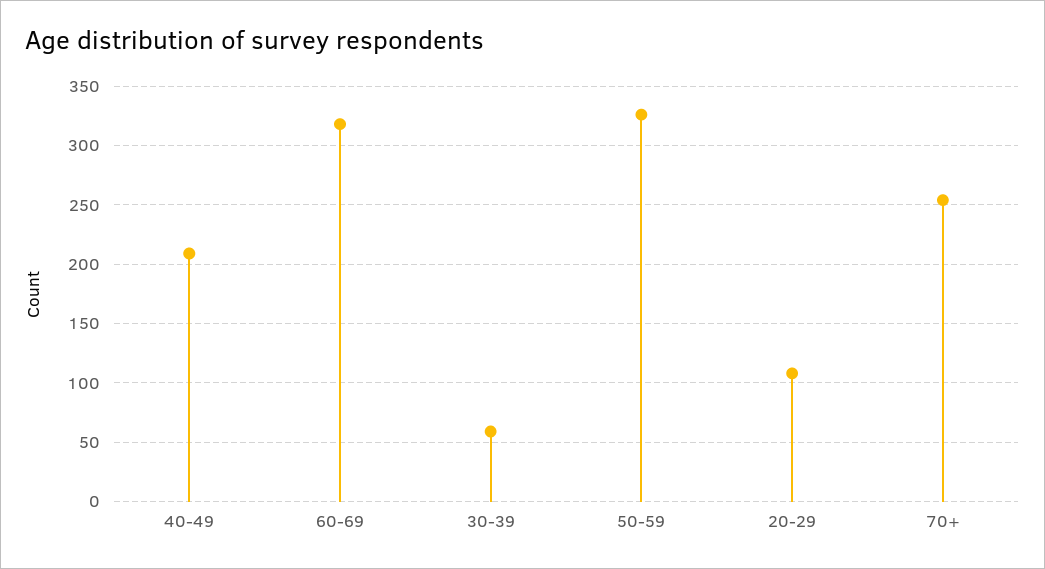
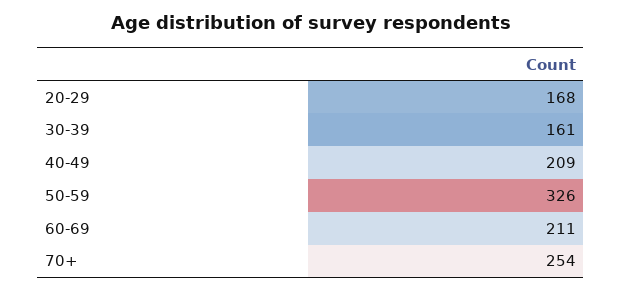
60-69: 320 -> 211
30-39: 60 -> 161
20-29: 110 -> 168

